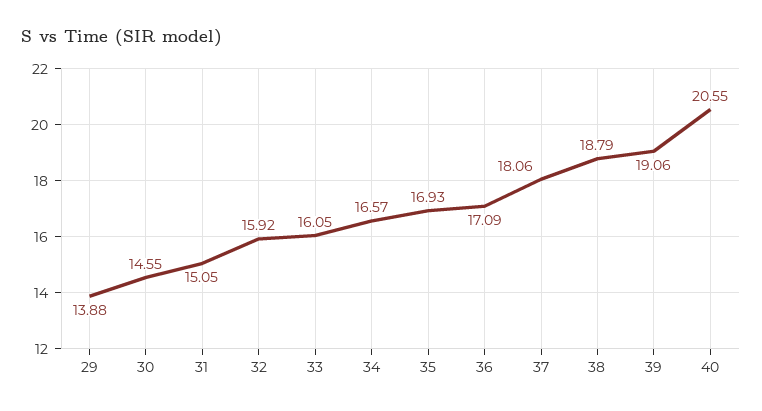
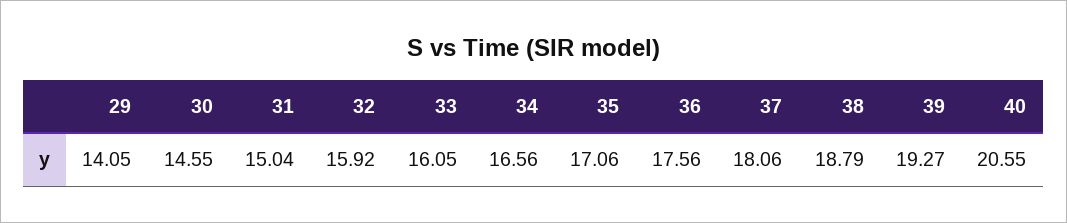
29: 13.88 -> 14.05
31: 15.05 -> 15.04
34: 16.57 -> 16.56
35: 16.93 -> 17.06
36: 17.09 -> 17.56
39: 19.06 -> 19.27

